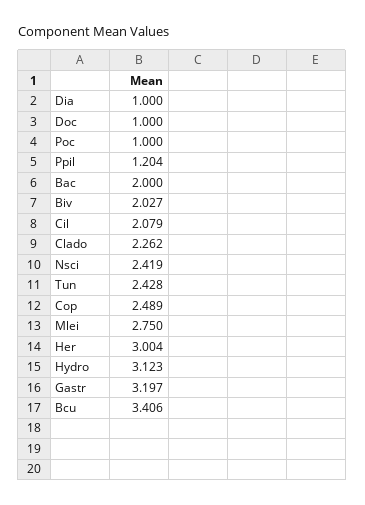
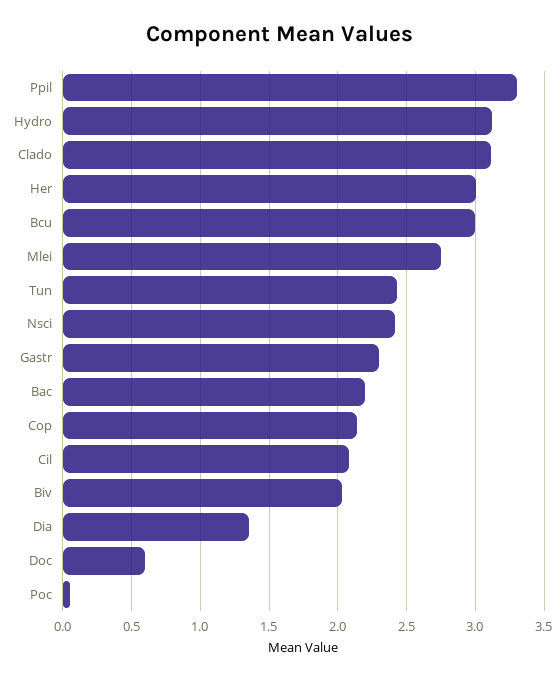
Dia: 1 -> 1.35
Doc: 1 -> 0.6
Poc: 1 -> 0.05
Ppil: 1.204 -> 3.3
Bac: 2 -> 2.2
Clado: 2.262 -> 3.1
Cop: 2.489 -> 2.15
Gastr: 3.197 -> 2.3
Bcu: 3.406 -> 3

